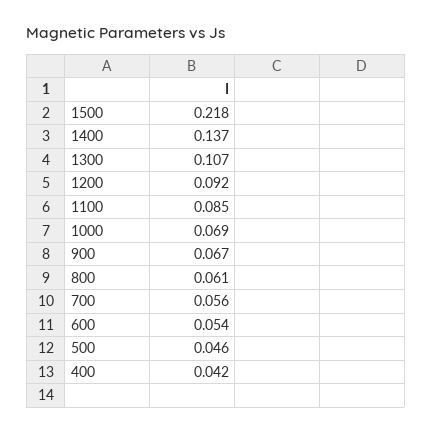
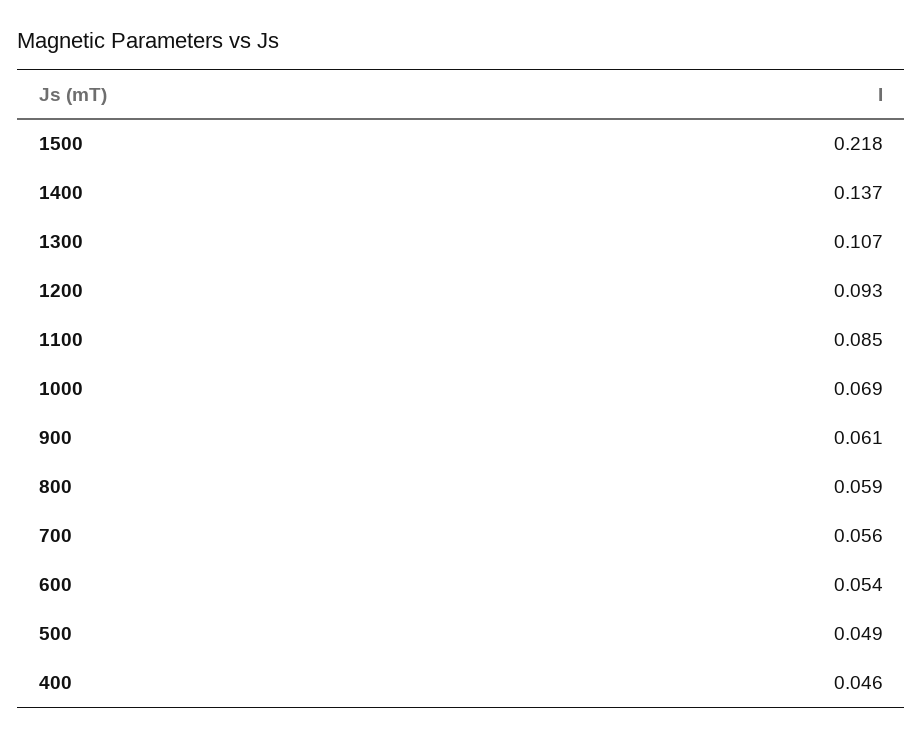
1200: 0.092 -> 0.093
900: 0.067 -> 0.061
800: 0.061 -> 0.059
500: 0.046 -> 0.049
400: 0.042 -> 0.046

